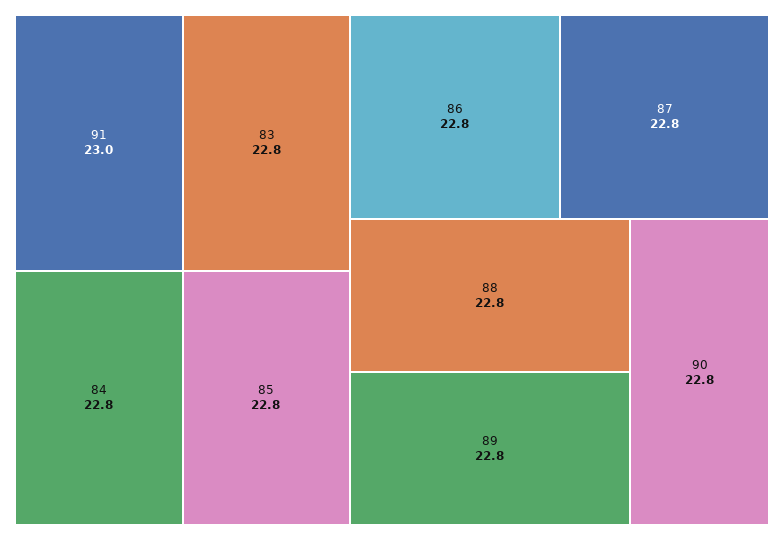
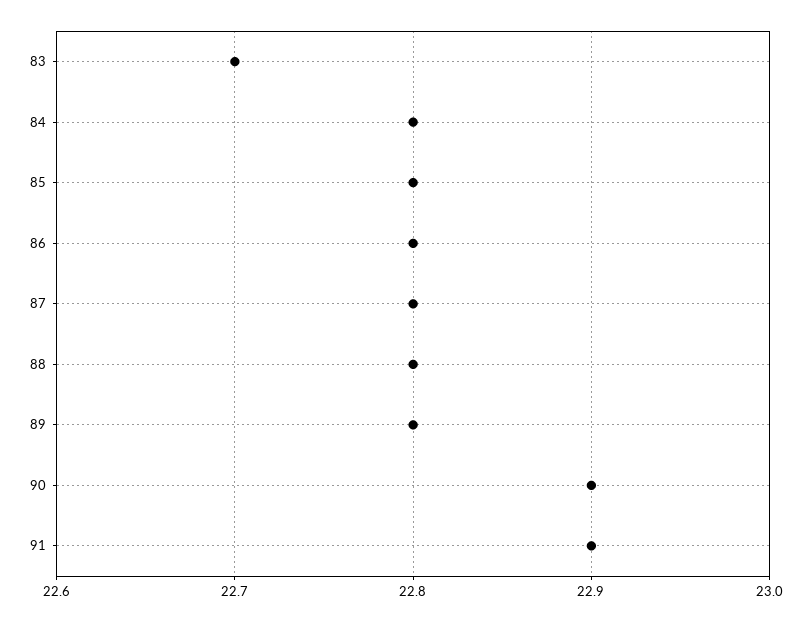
91: 23 -> 22.9
83: 22.8 -> 22.7
90: 22.8 -> 22.9

